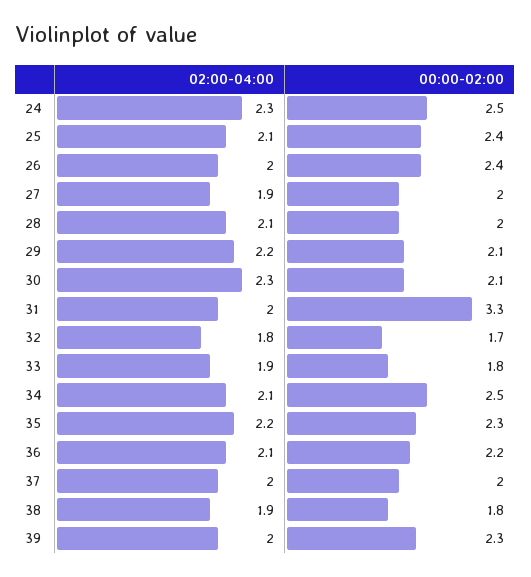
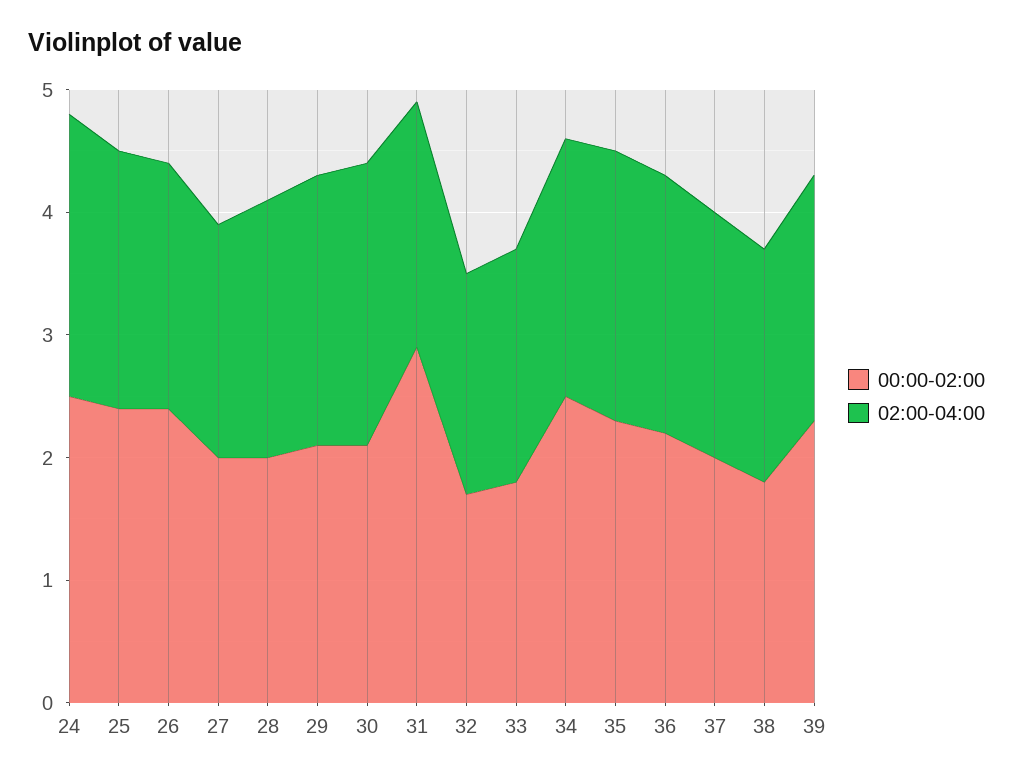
00:00-02:00, 31: 3.3 -> 2.9

